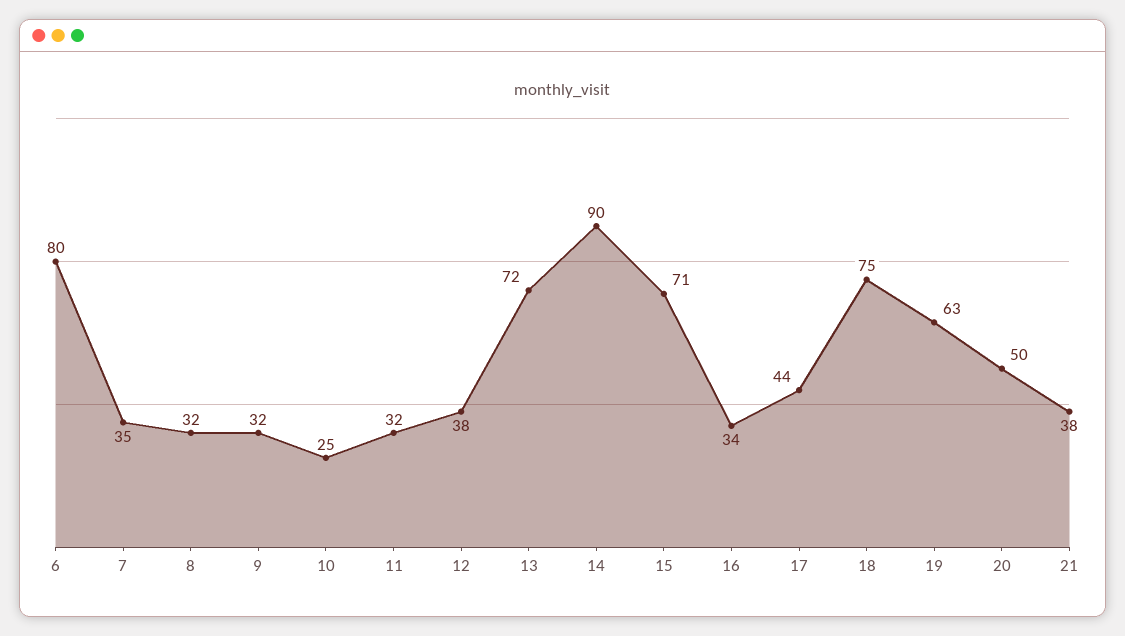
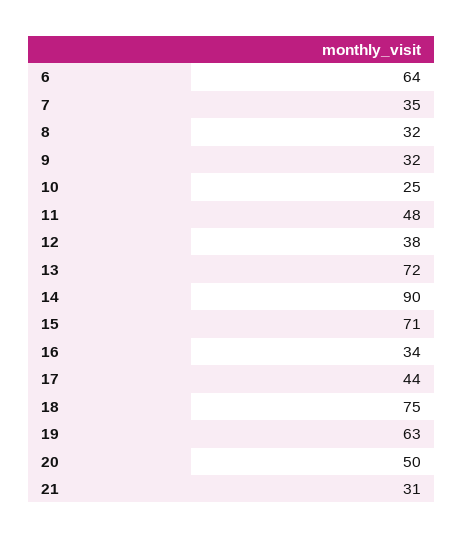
6: 80 -> 64
11: 32 -> 48
21: 38 -> 31

